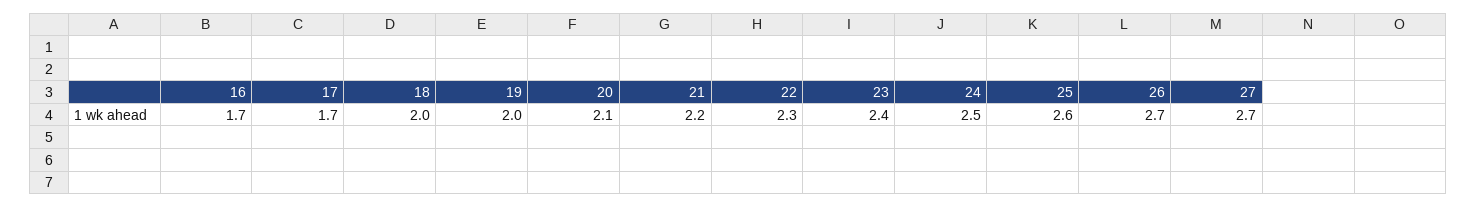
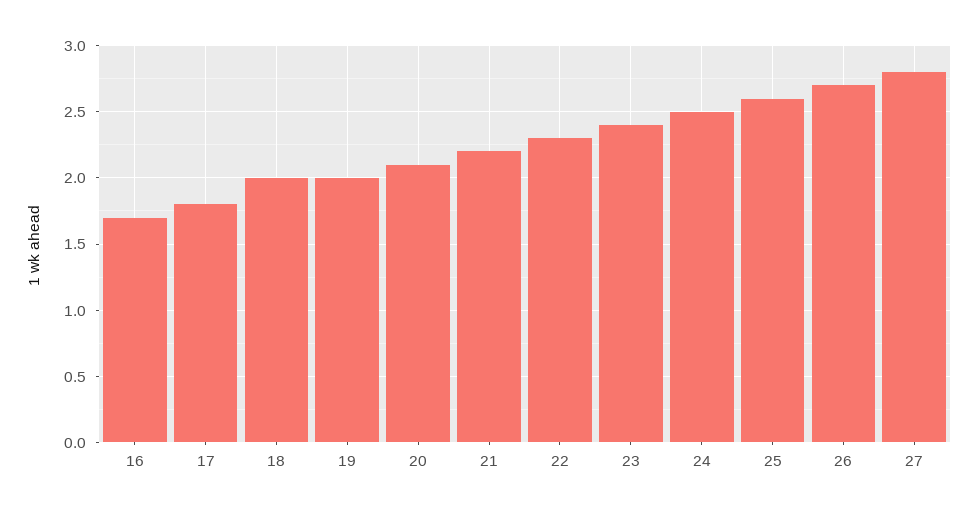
17: 1.7 -> 1.8
27: 2.7 -> 2.8

